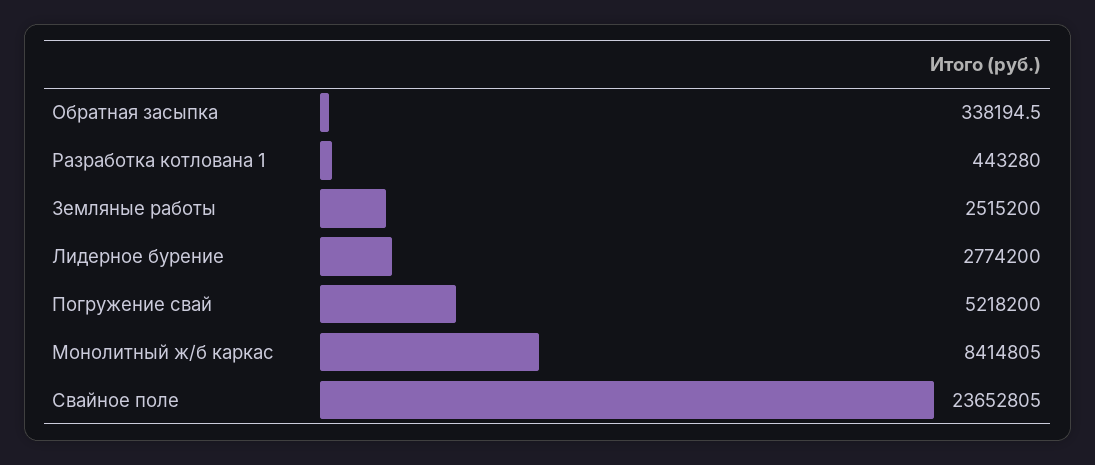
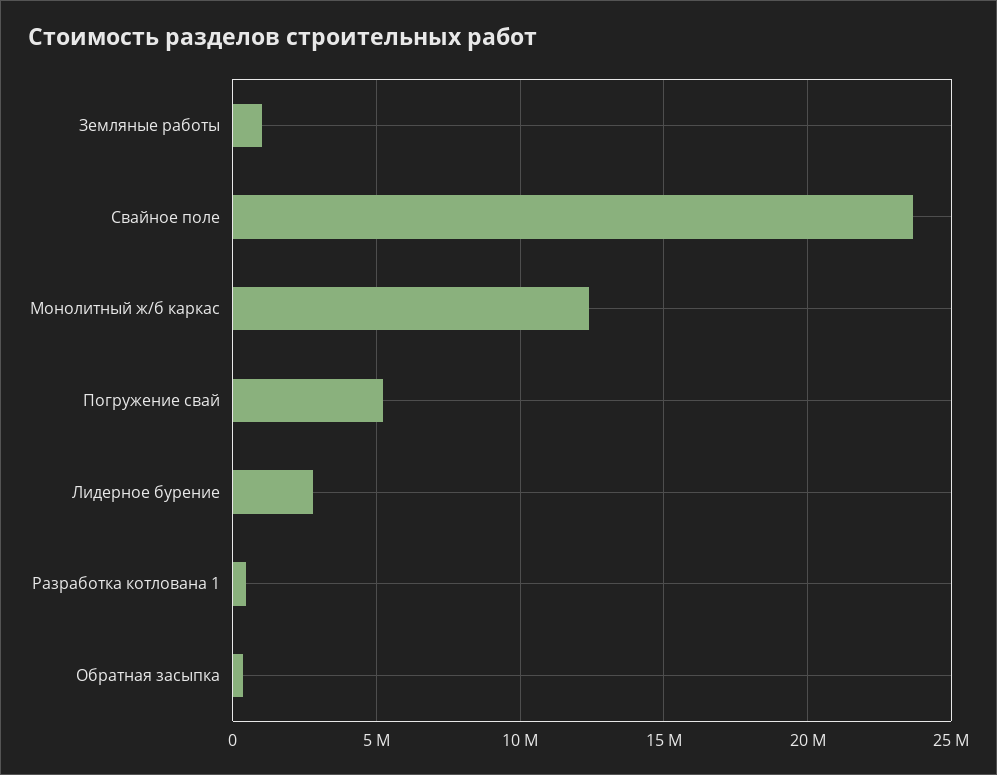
Земляные работы: 2515200 -> 1000000
Монолитный ж/б каркас: 8414805 -> 12500000

